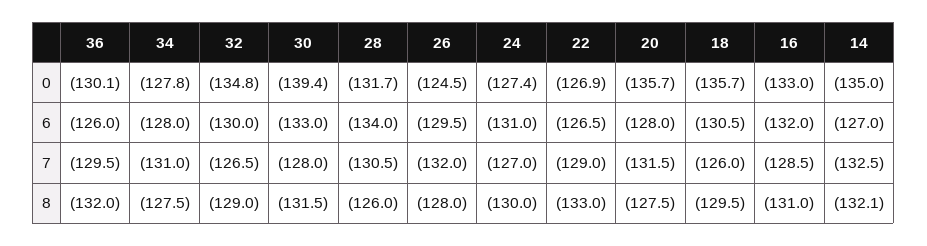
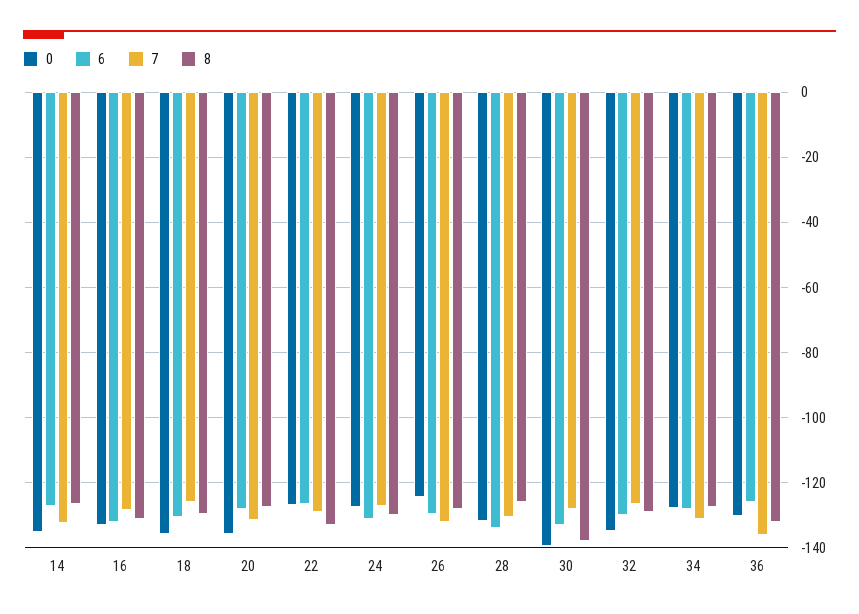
7, 36: -129.5 -> -136
8, 30: -131.5 -> -138
8, 14: -132.1 -> -126

